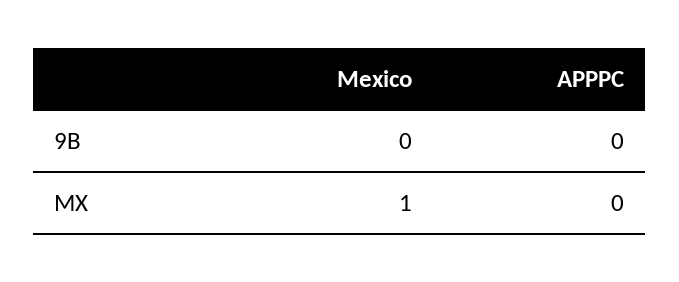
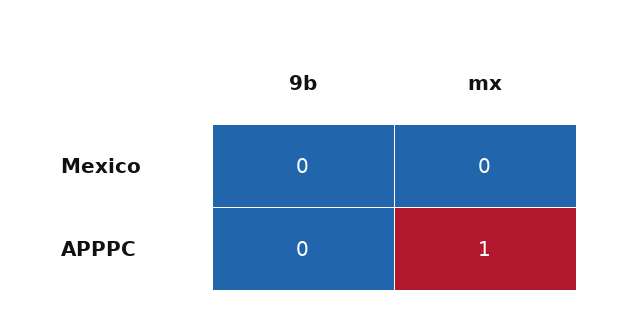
Mexico, MX: 1 -> 0
APPPC, MX: 0 -> 1

